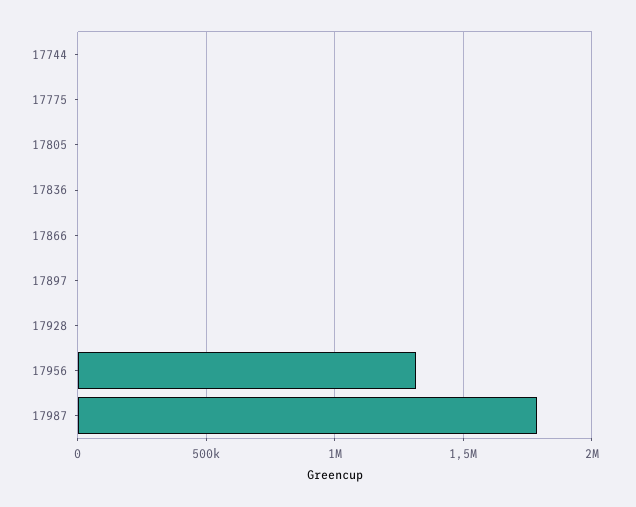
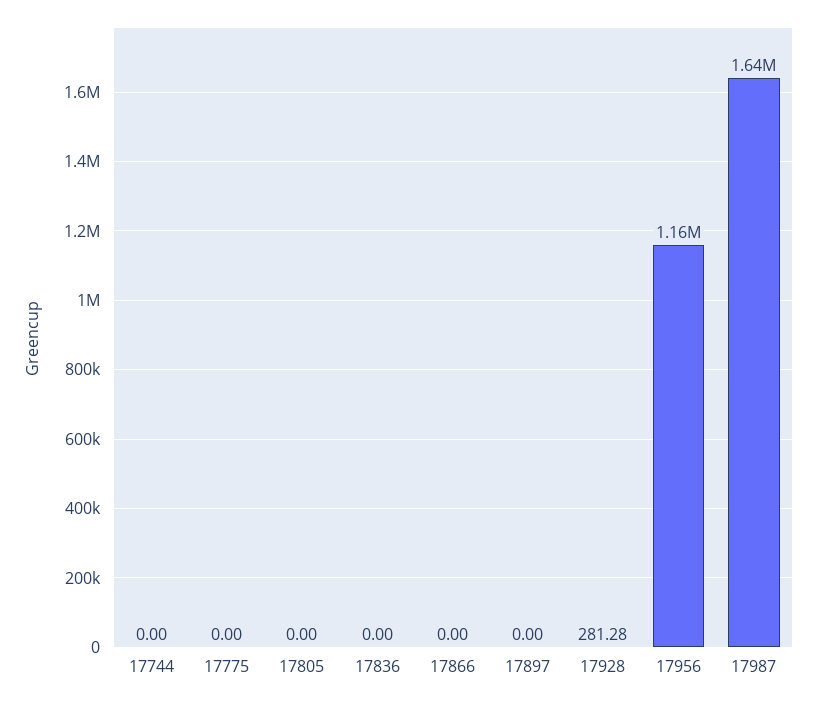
17956: 1300000 -> 1160000
17987: 1800000 -> 1640000

